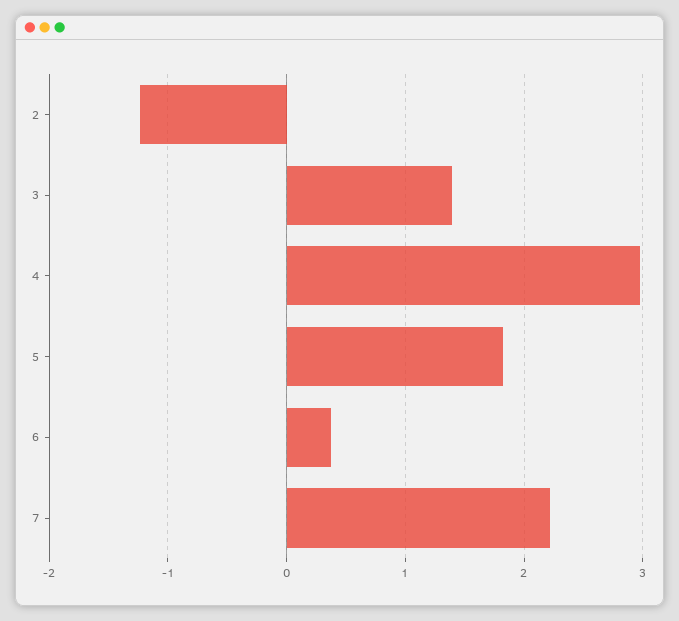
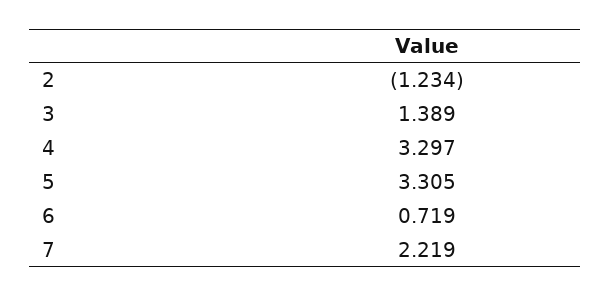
4: 3 -> 3.297
5: 1.8 -> 3.305
6: 0.4 -> 0.719

